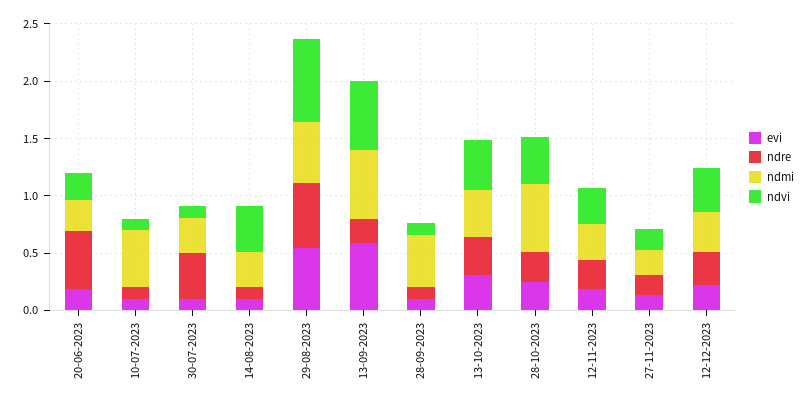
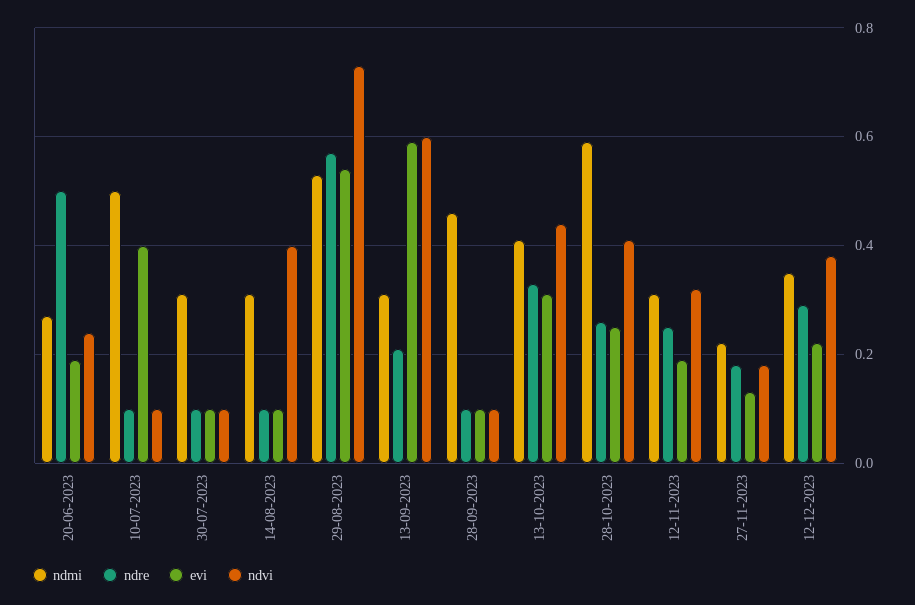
evi, 10-07-2023: 0.1 -> 0.4
ndre, 30-07-2023: 0.4 -> 0.1
ndmi, 13-09-2023: 0.6 -> 0.3

